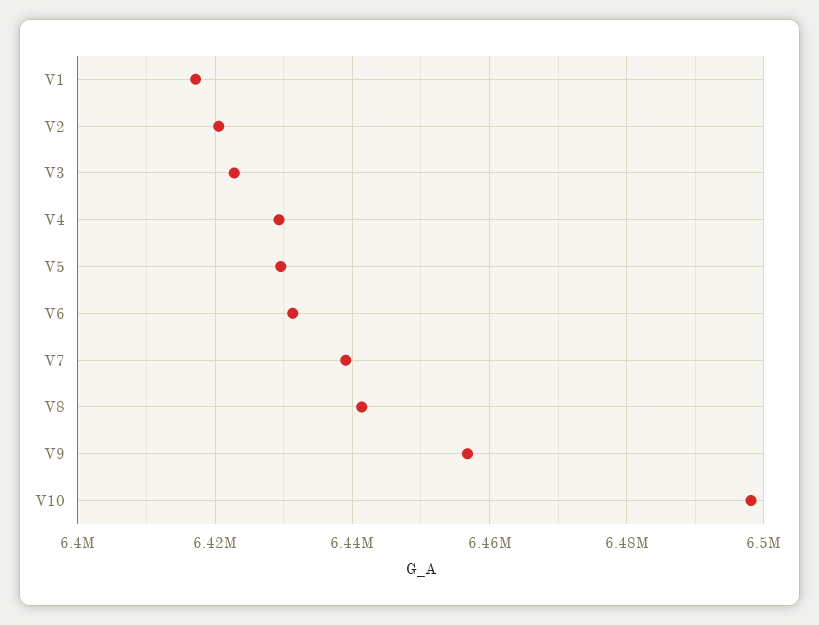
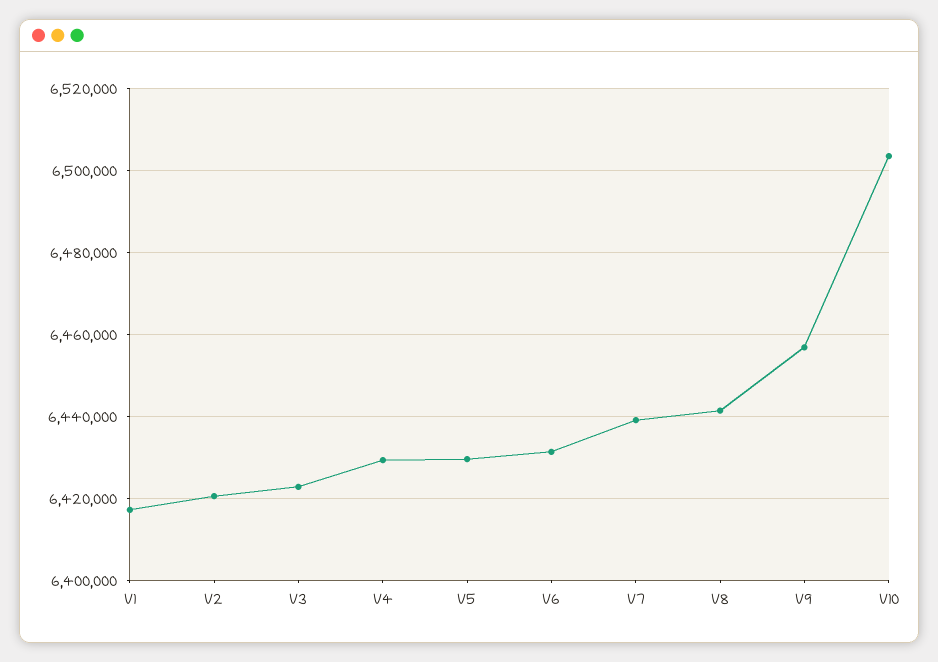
V10: 6498000 -> 6504000

